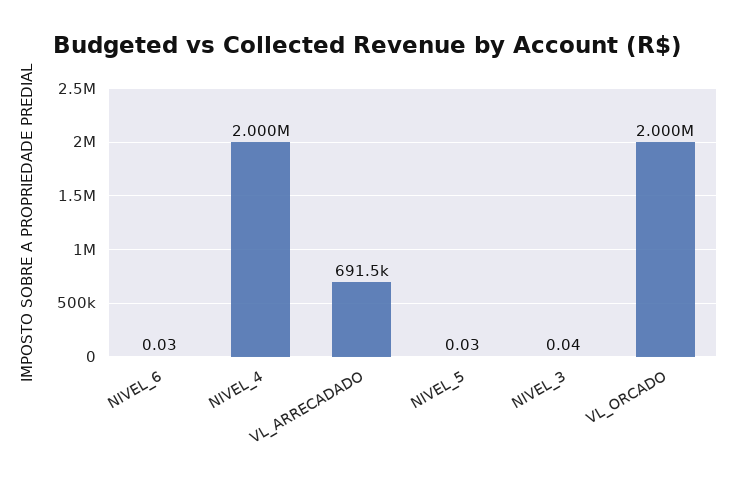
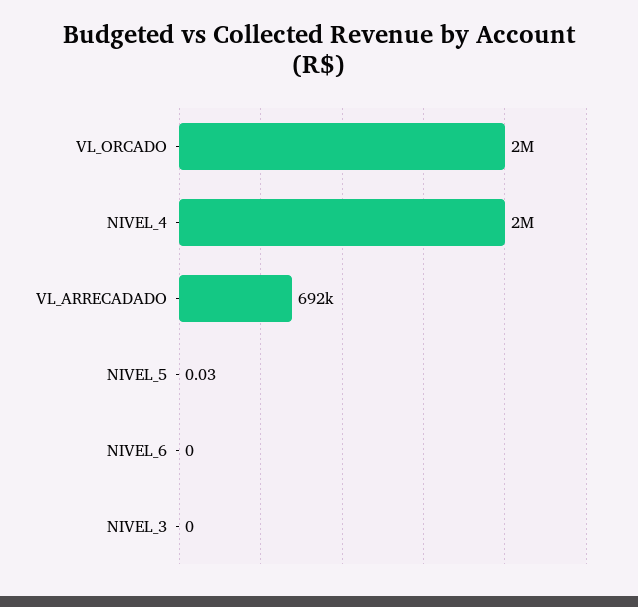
NIVEL_6: 0.03 -> 0
NIVEL_3: 0.04 -> 0

